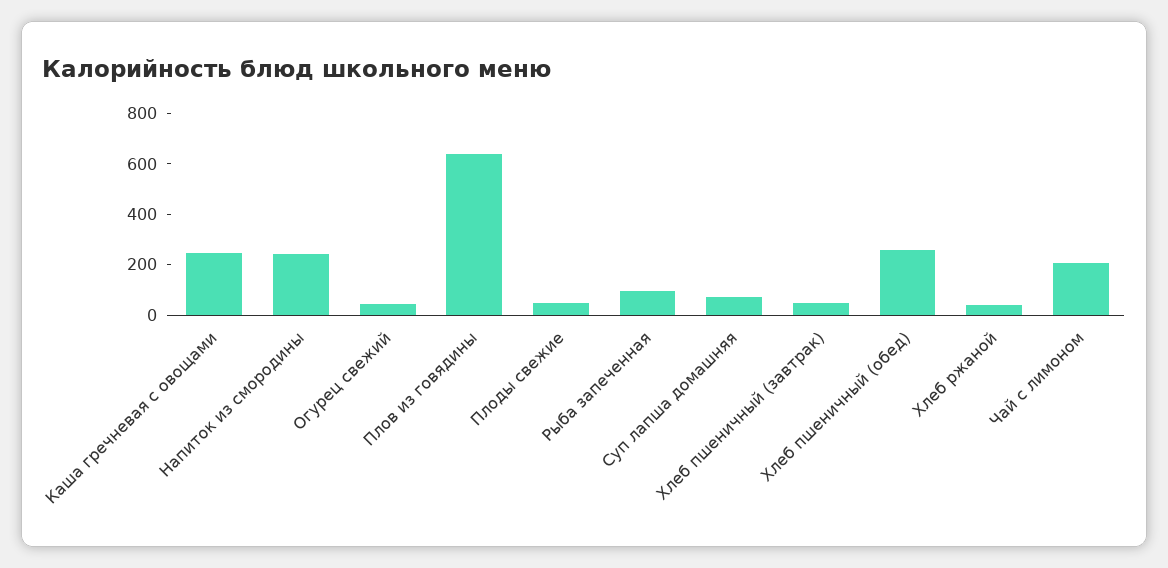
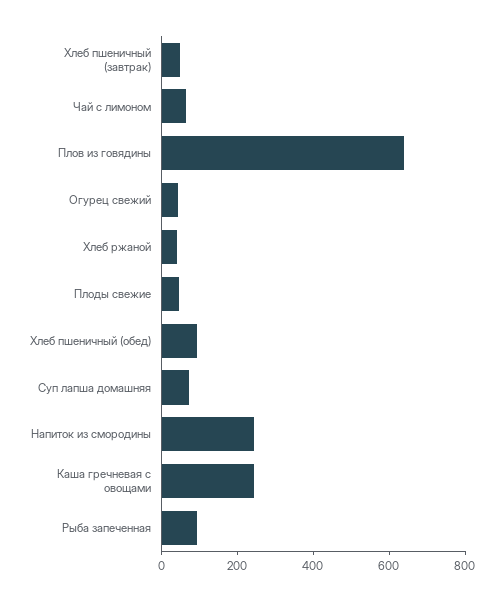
Хлеб пшеничный (обед): 250 -> 100
Чай с лимоном: 200 -> 50

